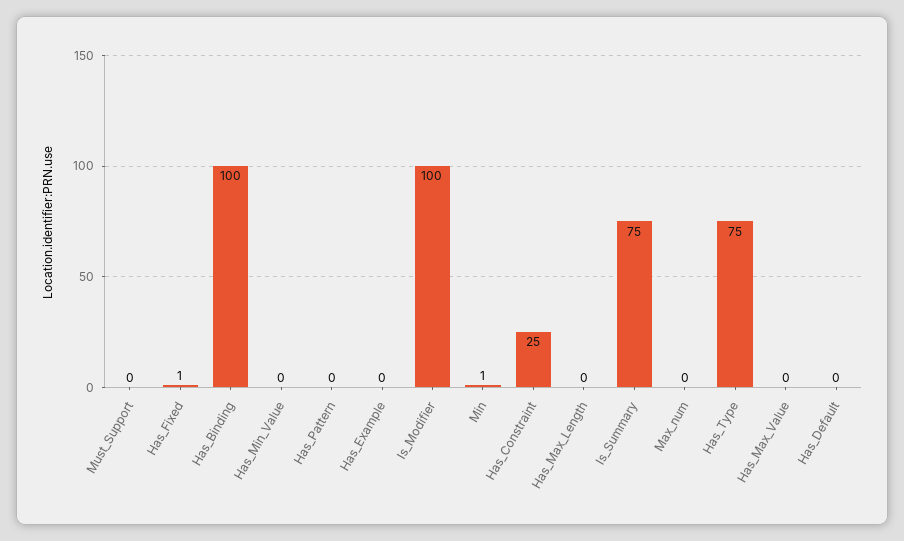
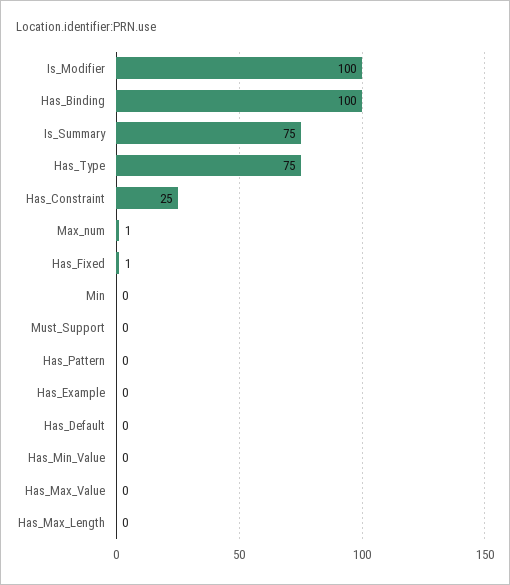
Min: 1 -> 0
Max_num: 0 -> 1

